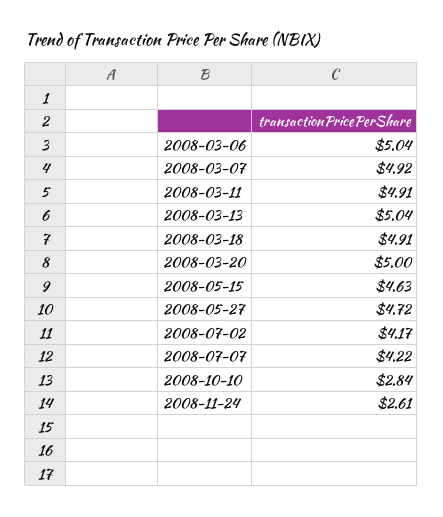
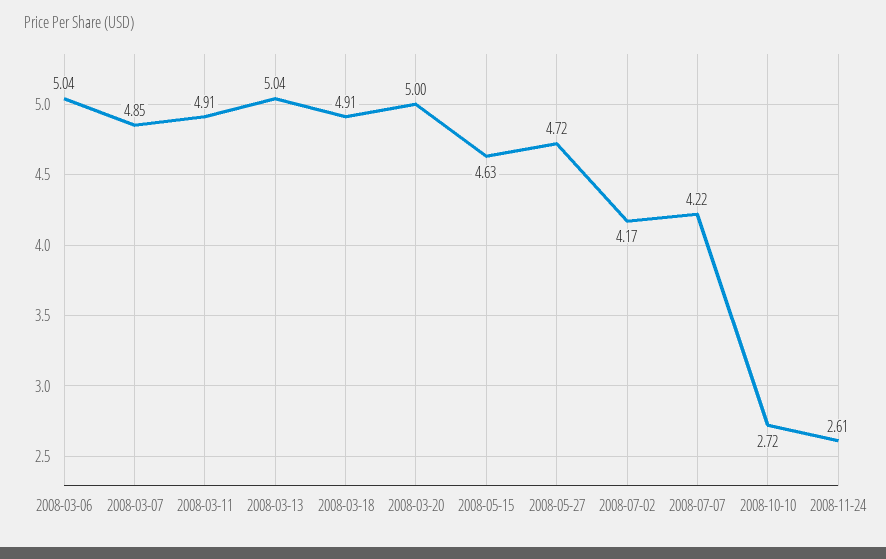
2008-03-07: 4.92 -> 4.85
2008-10-10: 2.84 -> 2.72

